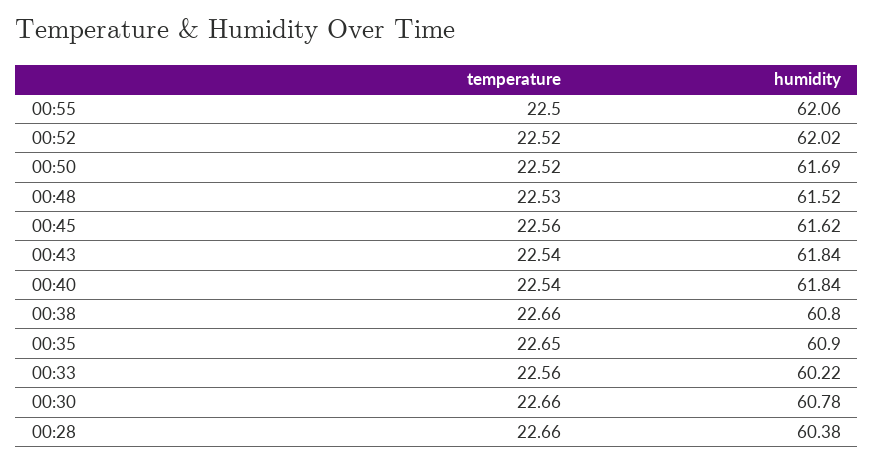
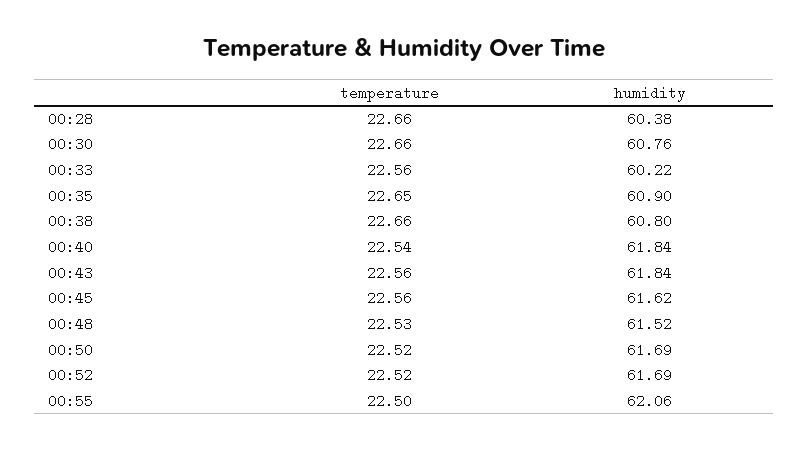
humidity, 00:52: 62.02 -> 61.69
temperature, 00:43: 22.54 -> 22.56
humidity, 00:30: 60.78 -> 60.76

